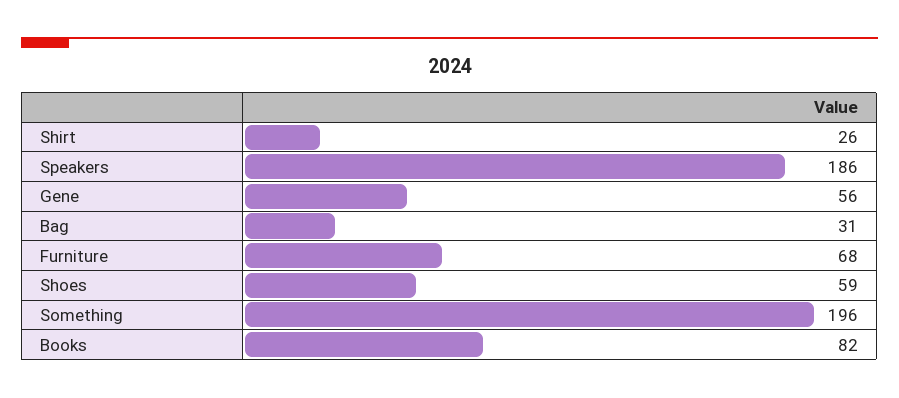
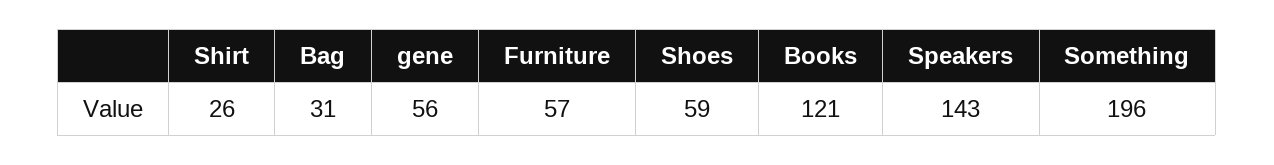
Speakers: 186 -> 143
Furniture: 68 -> 57
Books: 82 -> 121

